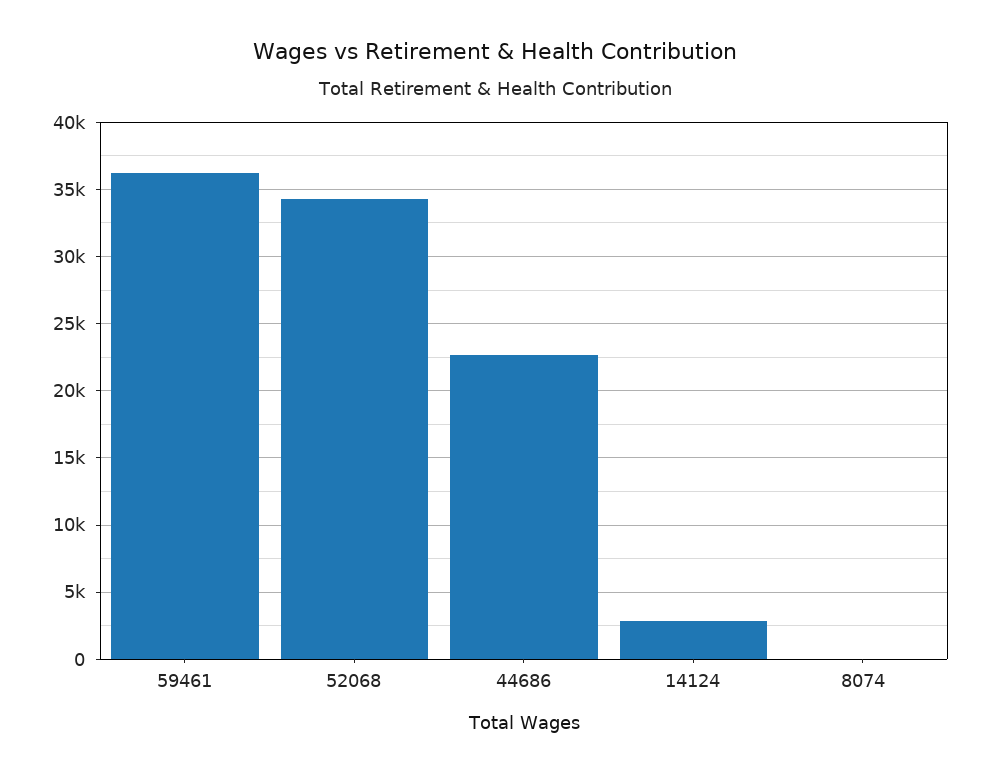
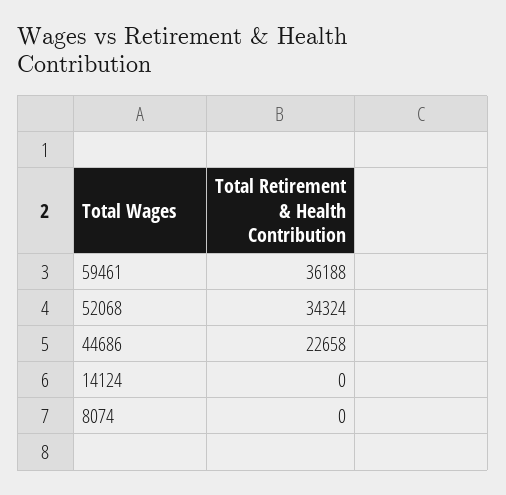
14124: 3000 -> 0

